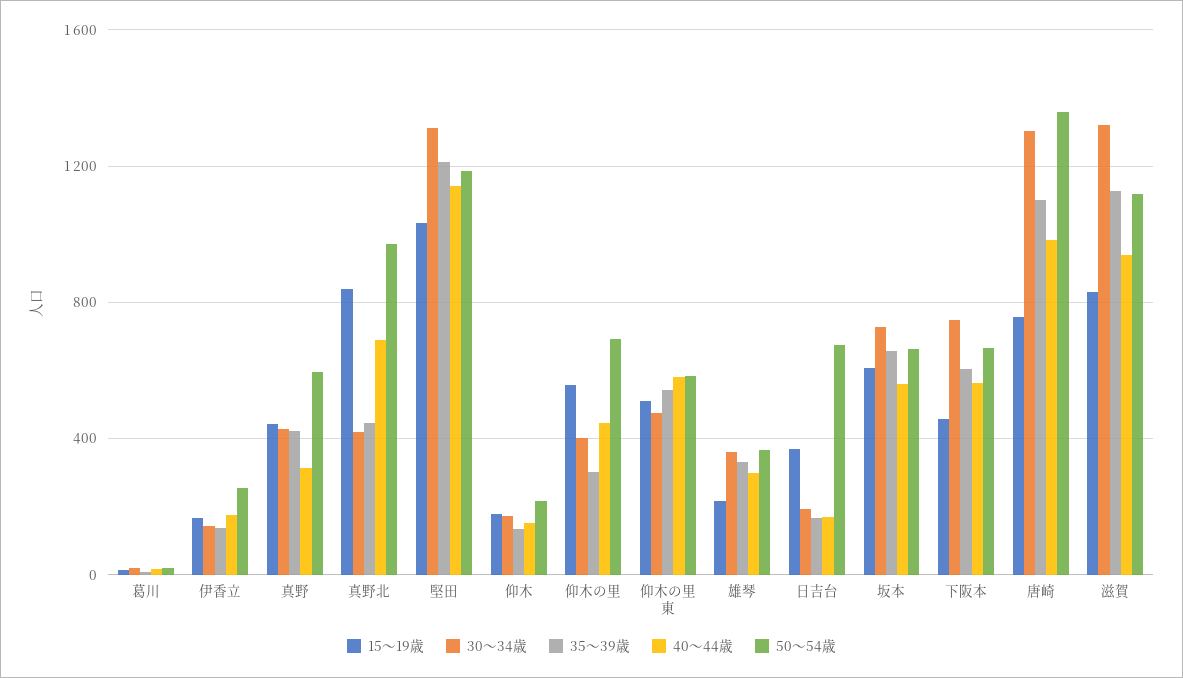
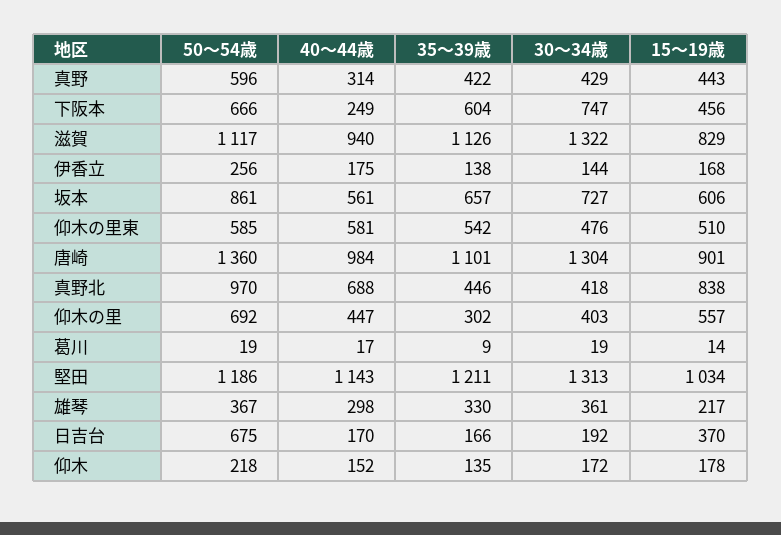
50～54歳, 坂本: 650 -> 861
40～44歳, 下阪本: 550 -> 249
15～19歳, 唐崎: 750 -> 901

